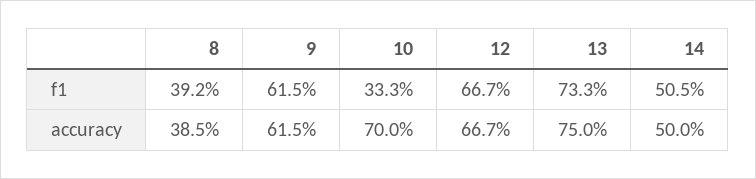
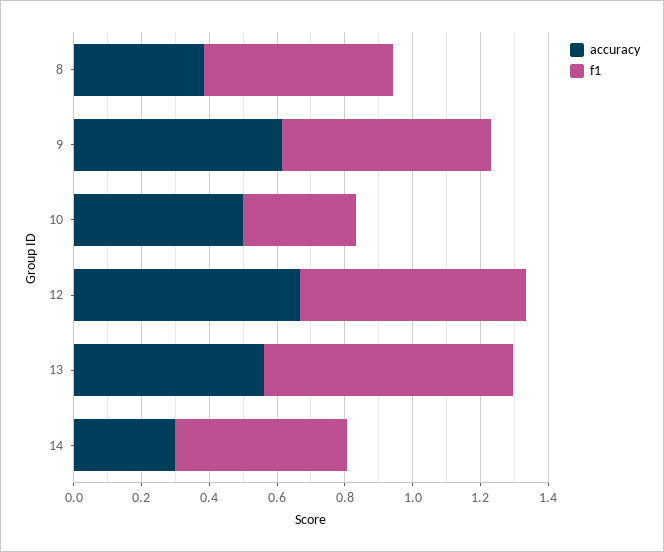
f1, 8: 0.392 -> 0.55
accuracy, 10: 0.7 -> 0.5
accuracy, 13: 0.75 -> 0.55
accuracy, 14: 0.5 -> 0.3

